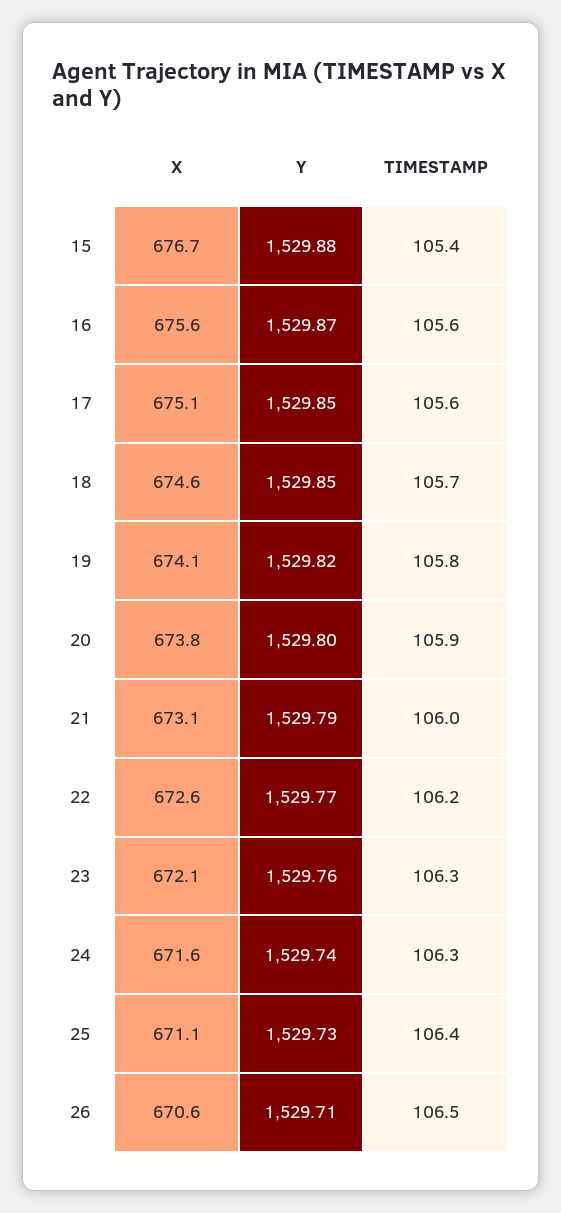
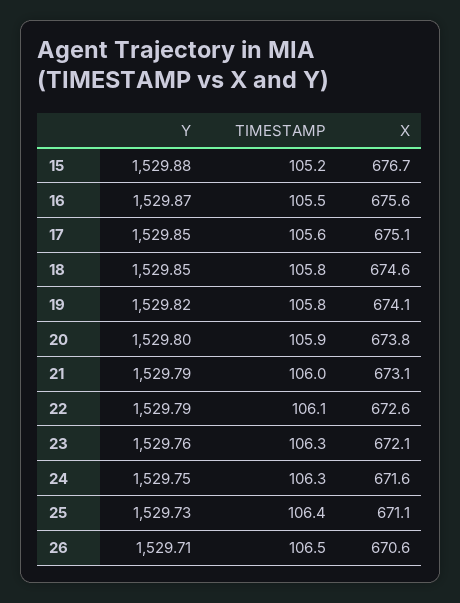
TIMESTAMP, 15: 105.4 -> 105.2
TIMESTAMP, 16: 105.6 -> 105.5
TIMESTAMP, 18: 105.7 -> 105.8
Y, 22: 1529.77 -> 1529.79
TIMESTAMP, 22: 106.2 -> 106.1
Y, 24: 1529.74 -> 1529.75

